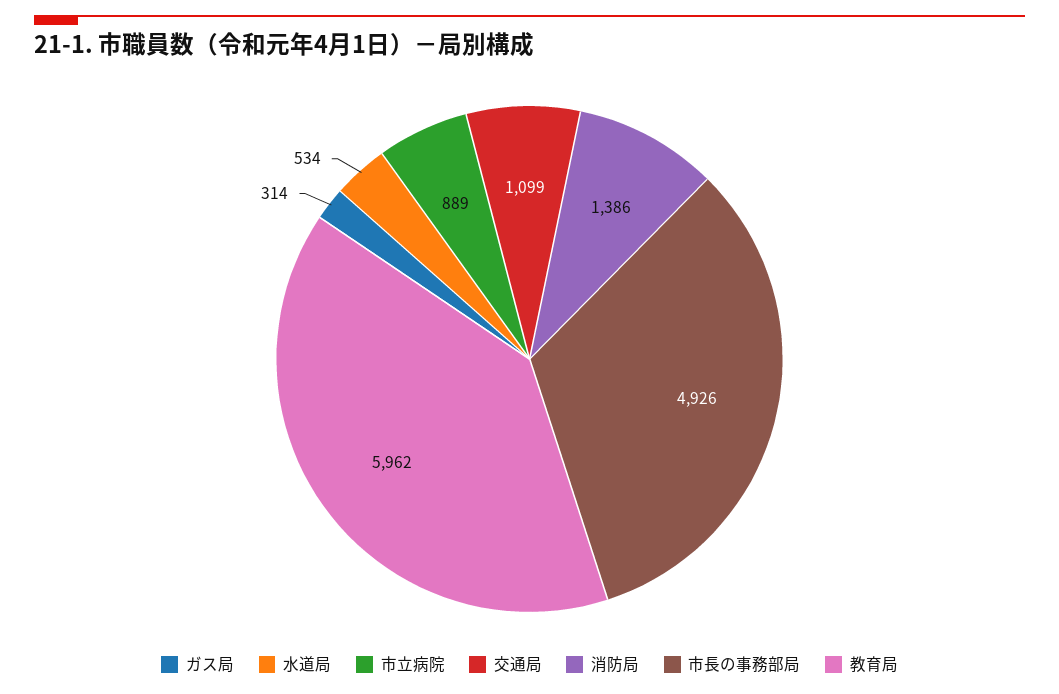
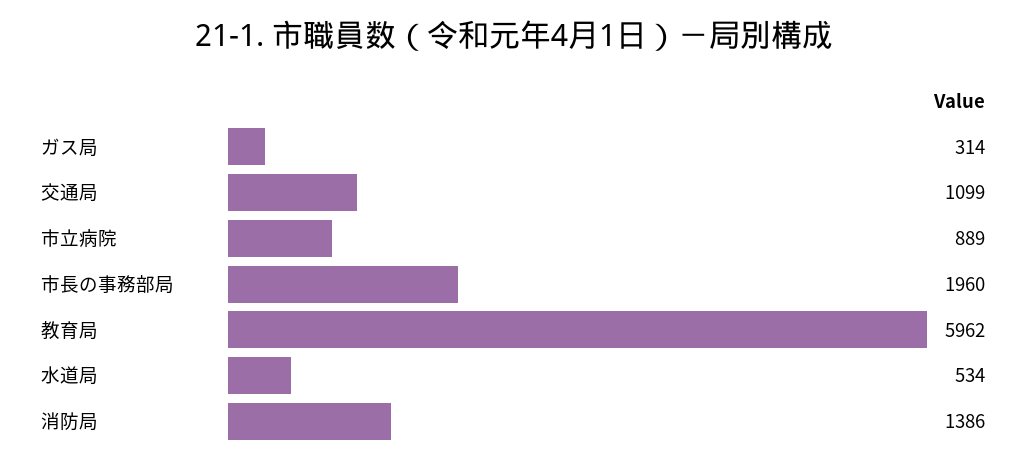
市長の事務部局: 4926 -> 1960

